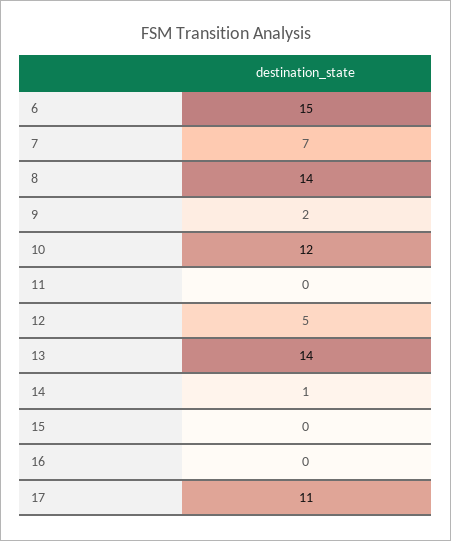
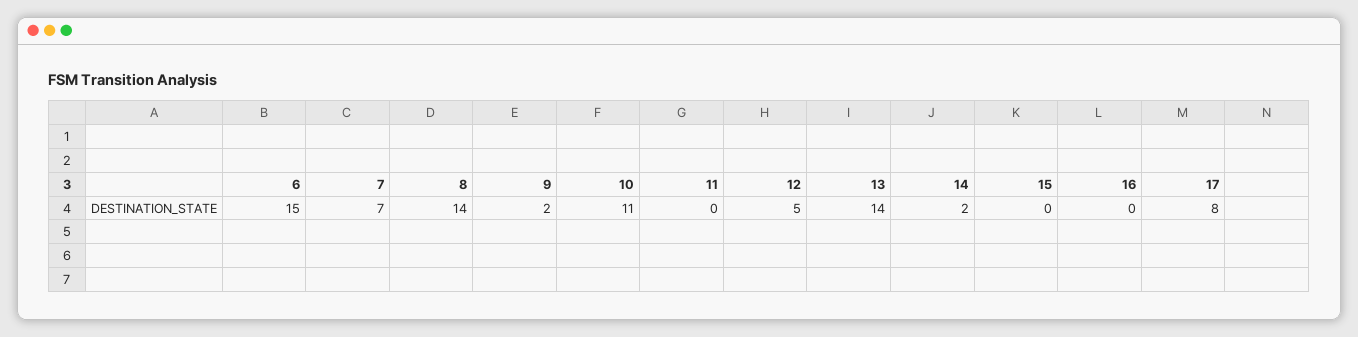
10: 12 -> 11
14: 1 -> 2
17: 11 -> 8

